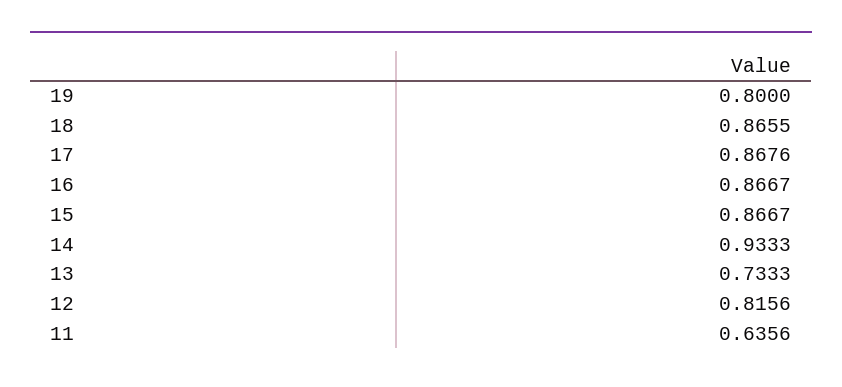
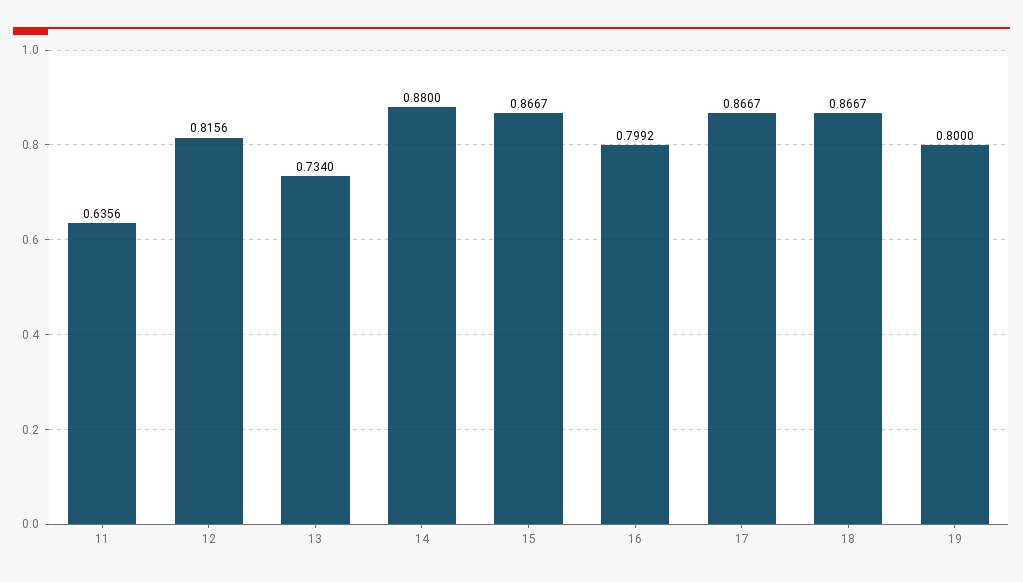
18: 0.8655 -> 0.8667
17: 0.8676 -> 0.8667
16: 0.8667 -> 0.7992
14: 0.9333 -> 0.88
13: 0.7333 -> 0.734

